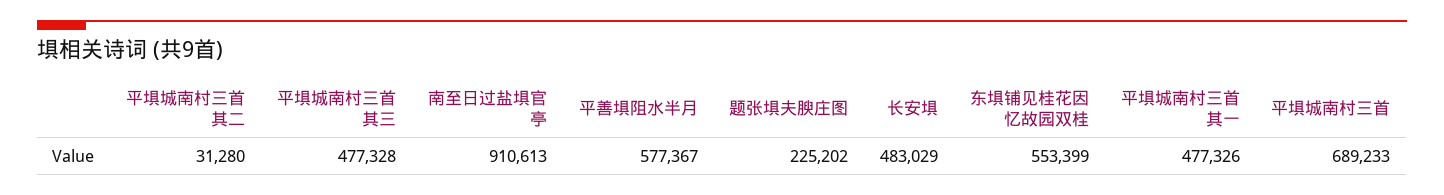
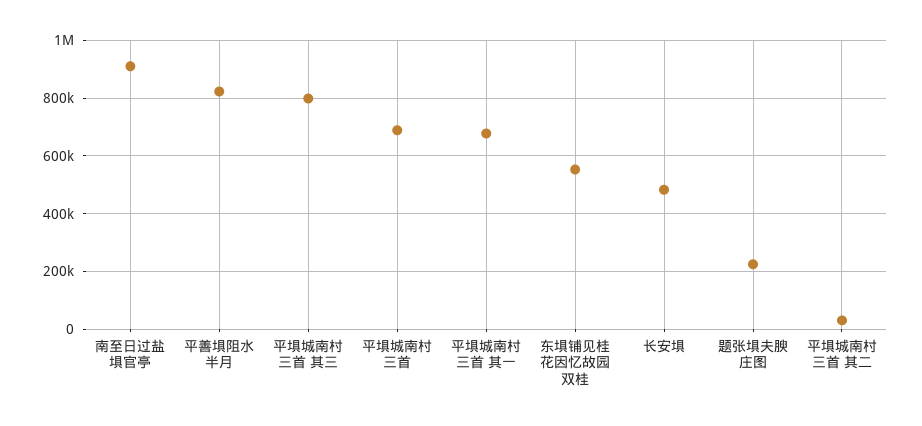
平埧城南村三首 其三: 477328 -> 800000
平善埧阻水半月: 577367 -> 825000
平埧城南村三首 其一: 477326 -> 675000

